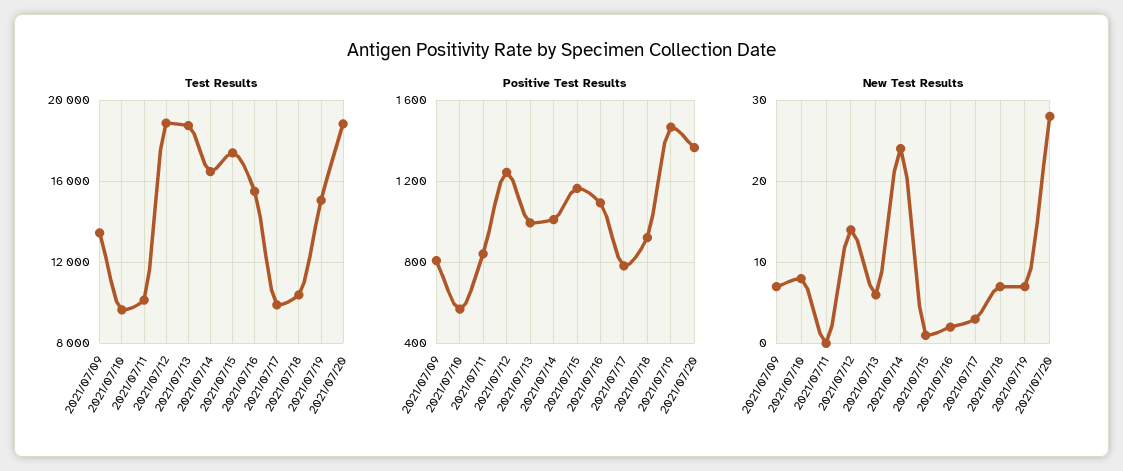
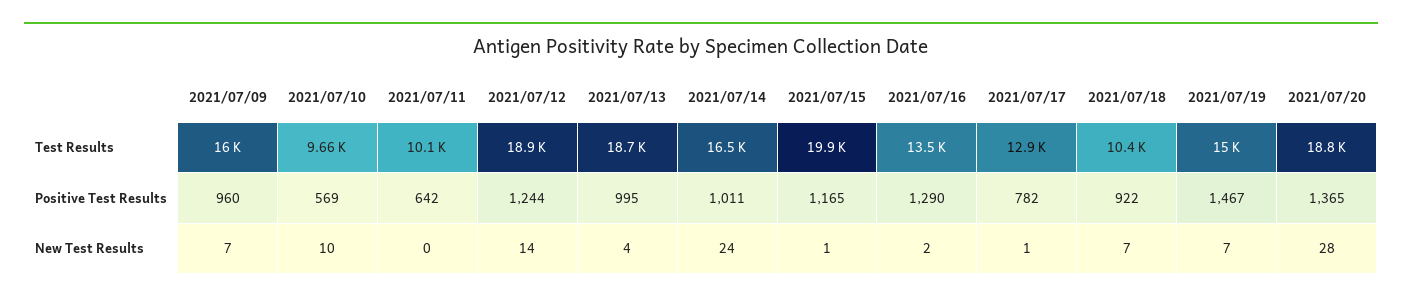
Test Results, 2021/07/09: 13500 -> 16000
Test Results, 2021/07/15: 17500 -> 19900
Test Results, 2021/07/16: 15500 -> 13500
Test Results, 2021/07/17: 10000 -> 12900
Positive Test Results, 2021/07/09: 800 -> 960
Positive Test Results, 2021/07/11: 850 -> 642
Positive Test Results, 2021/07/16: 1100 -> 1290
New Test Results, 2021/07/10: 8 -> 10
New Test Results, 2021/07/13: 6 -> 4
New Test Results, 2021/07/17: 3 -> 1

